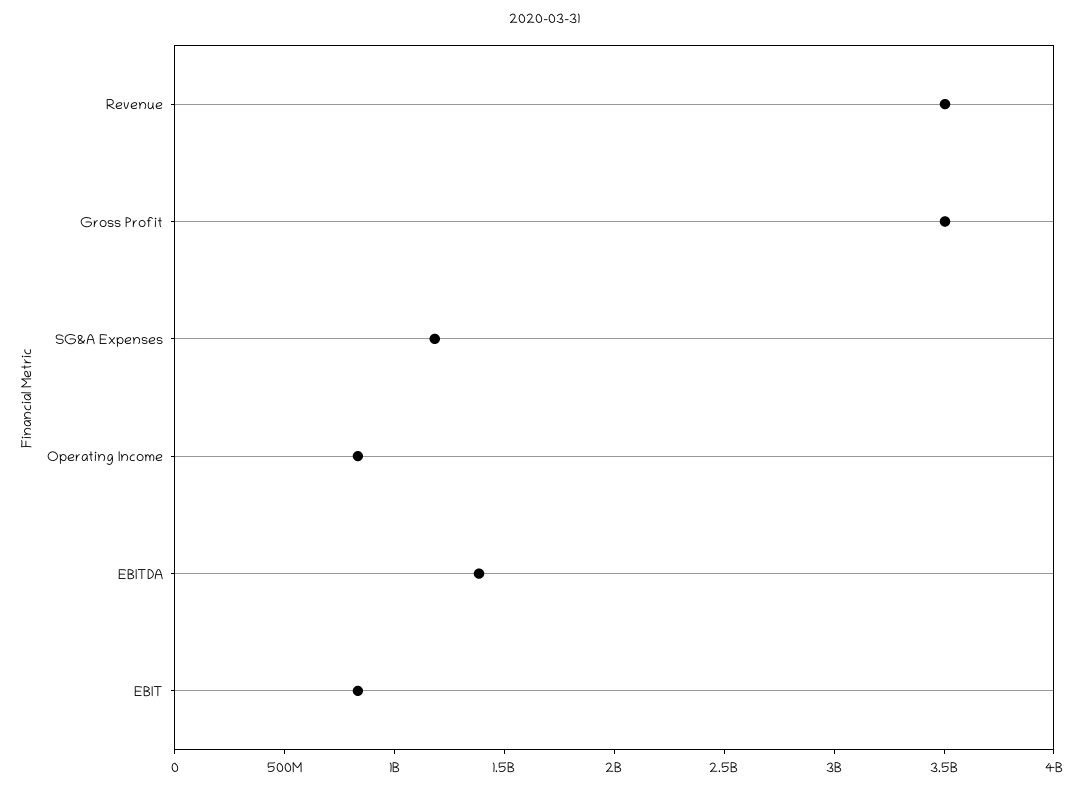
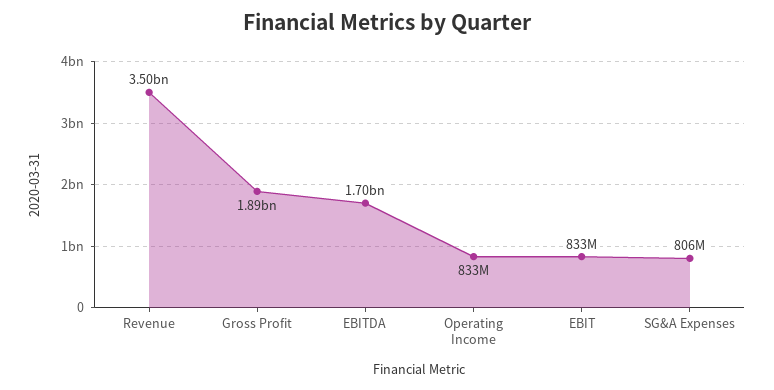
Gross Profit: 3500000000 -> 1890000000
SG&A Expenses: 1200000000 -> 806000000
EBITDA: 1400000000 -> 1700000000

